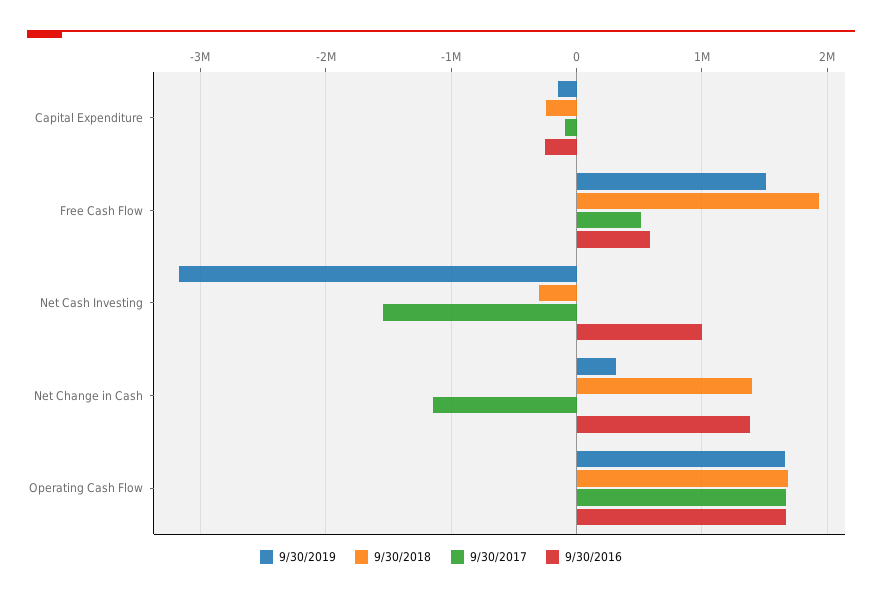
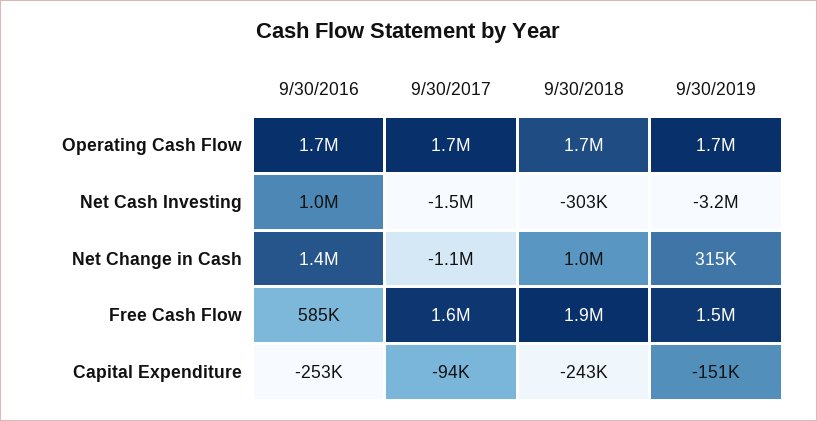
9/30/2017, Free Cash Flow: 500000 -> 1600000
9/30/2018, Net Change in Cash: 1400000 -> 1000000

